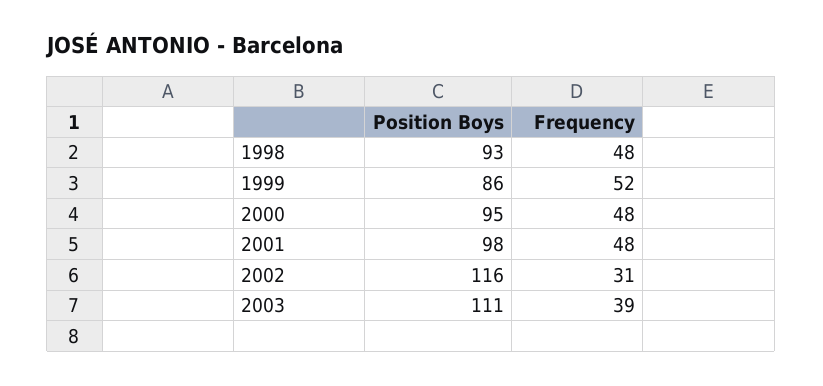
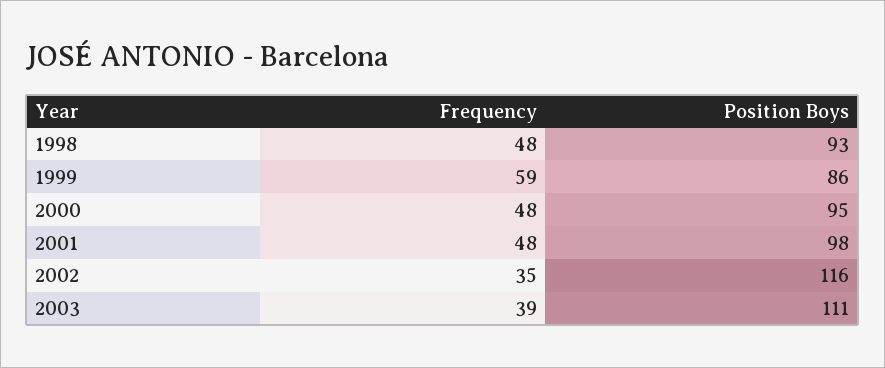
Frequency, 1999: 52 -> 59
Frequency, 2002: 31 -> 35

